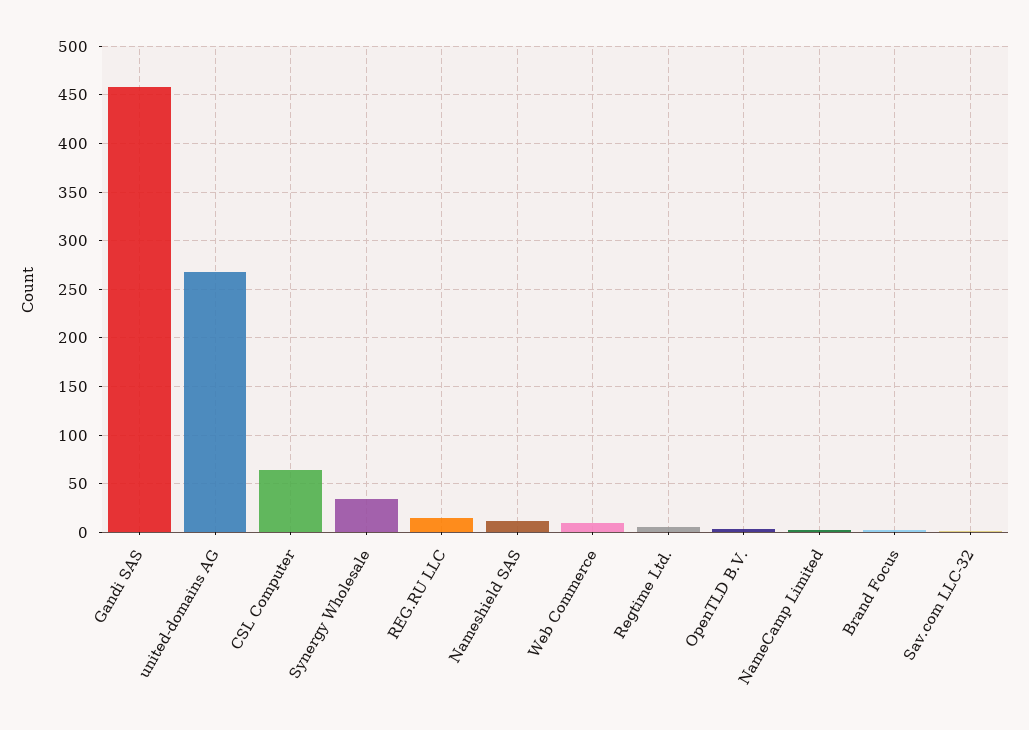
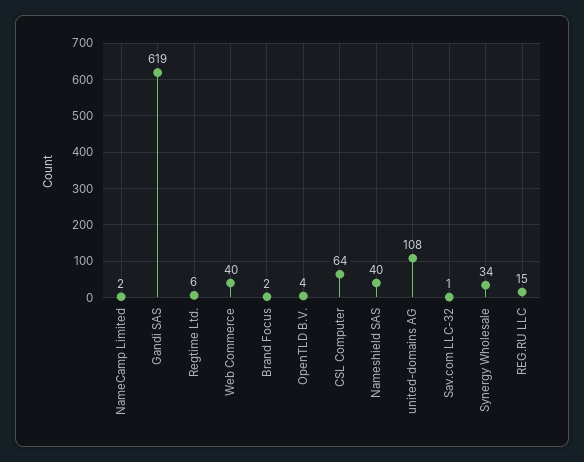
Gandi SAS: 460 -> 619
united-domains AG: 270 -> 108
Nameshield SAS: 10 -> 40
Web Commerce: 10 -> 40

